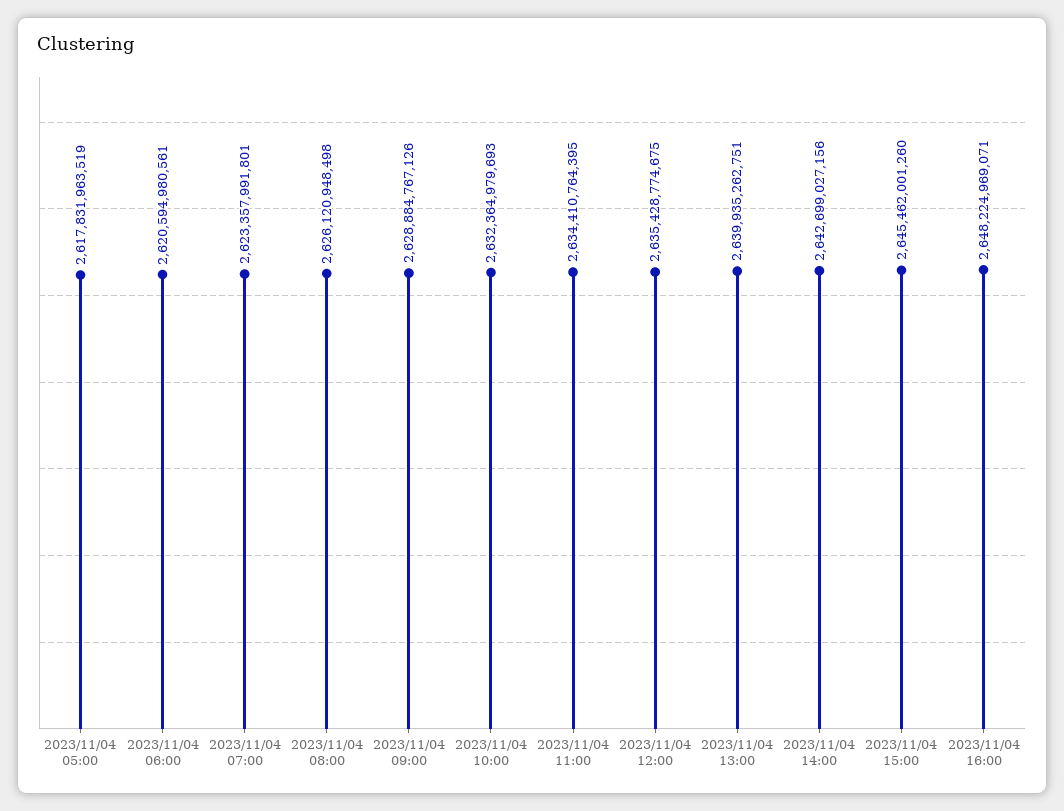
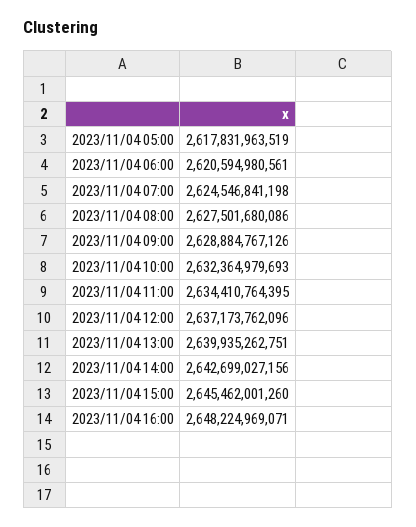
2023/11/04 07:00: 2623357991801 -> 2624546841198
2023/11/04 08:00: 2626120948498 -> 2627501680086
2023/11/04 12:00: 2635428774675 -> 2637173762096

